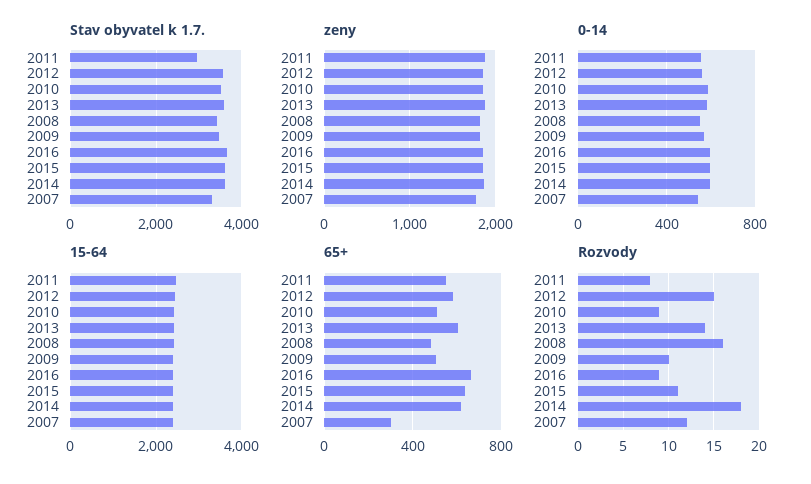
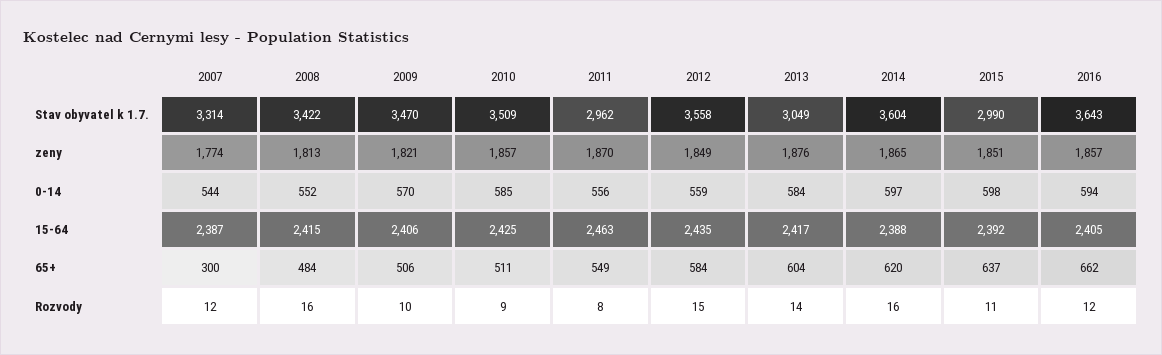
Stav obyvatel k 1.7., 2013: 3600 -> 3049
Stav obyvatel k 1.7., 2015: 3600 -> 2990
Rozvody, 2016: 9 -> 12
Rozvody, 2014: 18 -> 16

